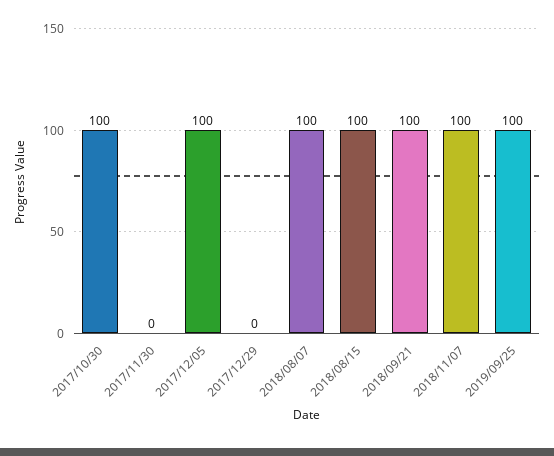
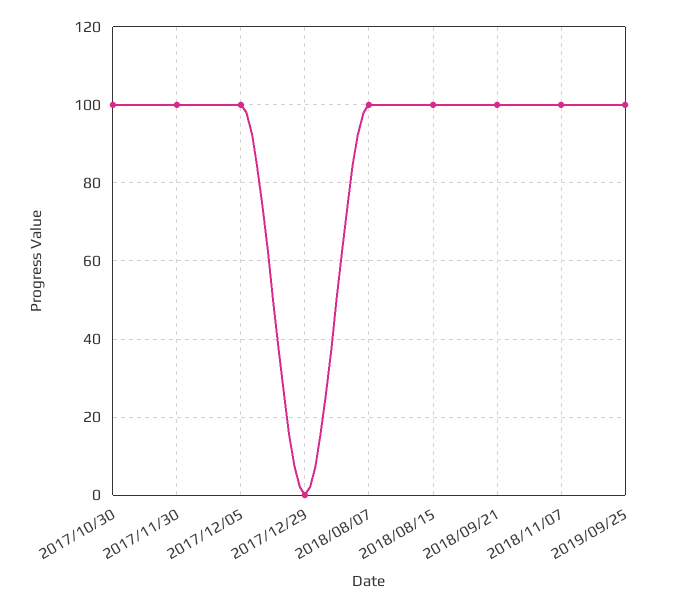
2017/11/30: 0 -> 100

